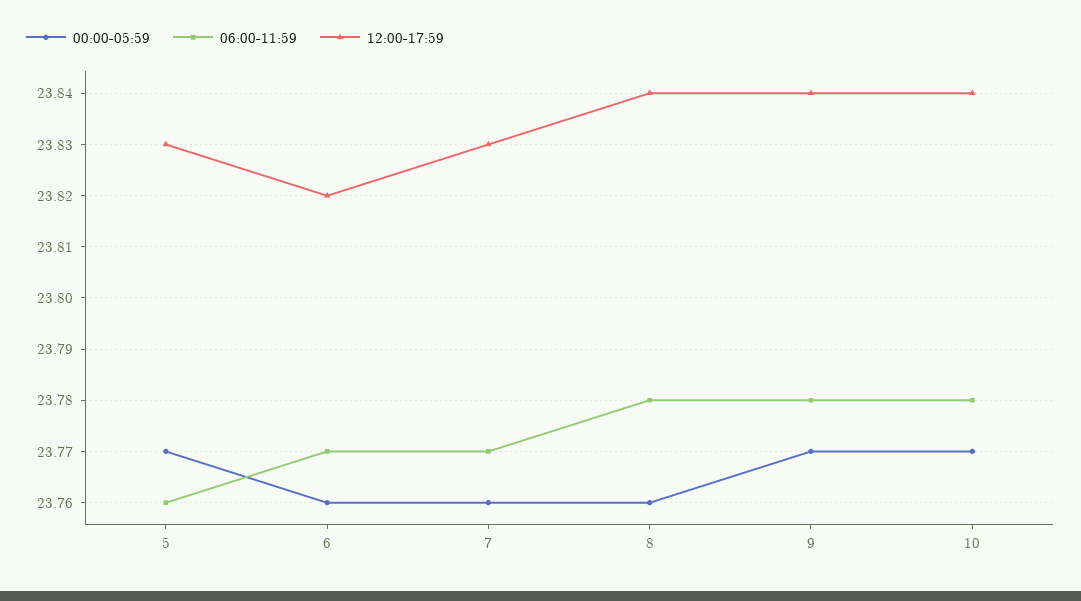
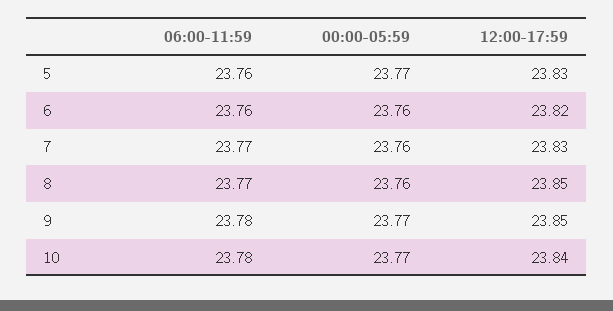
06:00-11:59, 6: 23.77 -> 23.76
06:00-11:59, 8: 23.78 -> 23.77
12:00-17:59, 8: 23.84 -> 23.85
12:00-17:59, 9: 23.84 -> 23.85

